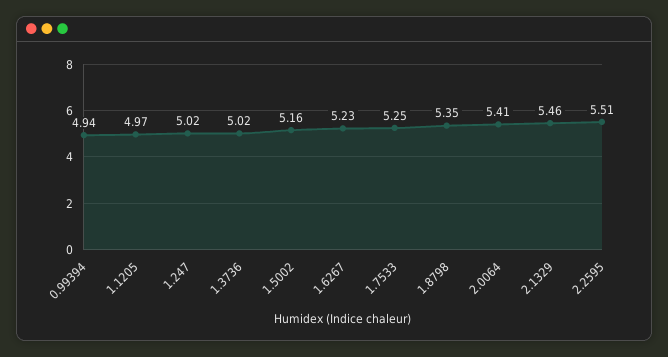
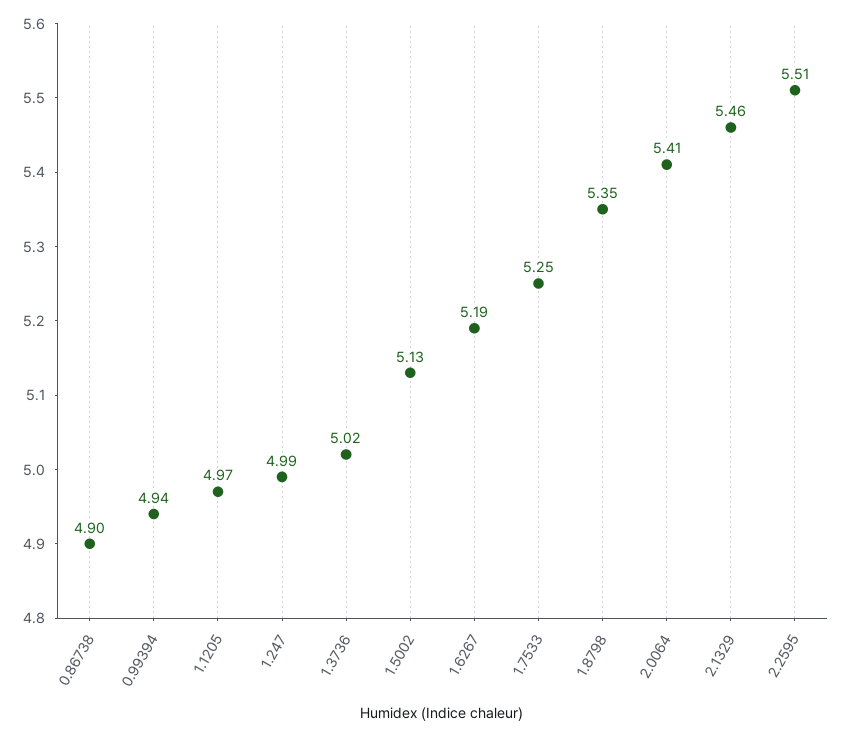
1.247: 5.02 -> 4.99
1.5002: 5.16 -> 5.13
1.6267: 5.23 -> 5.19
0.86738: none -> 4.9

